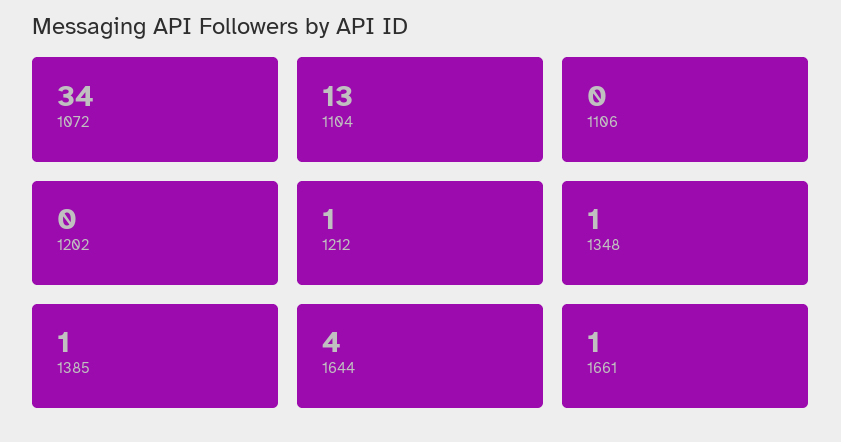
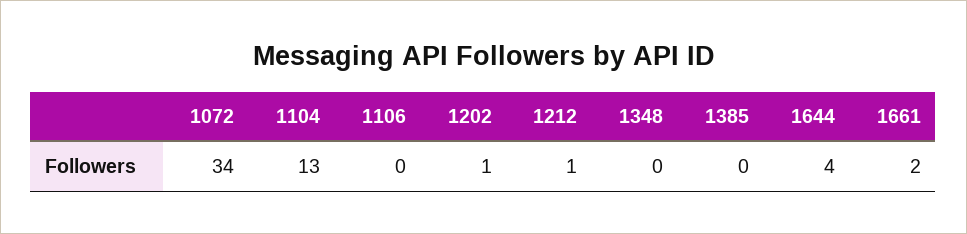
1202: 0 -> 1
1348: 1 -> 0
1385: 1 -> 0
1661: 1 -> 2

